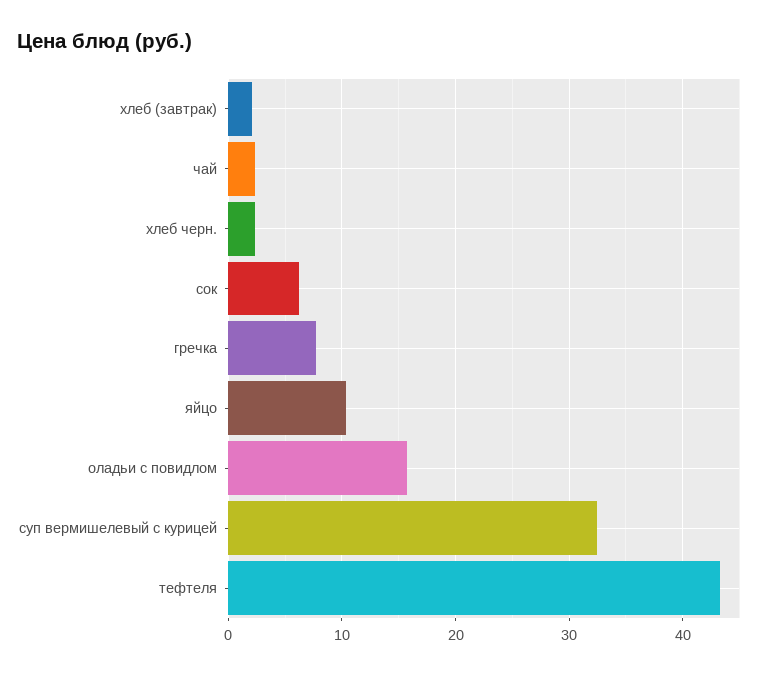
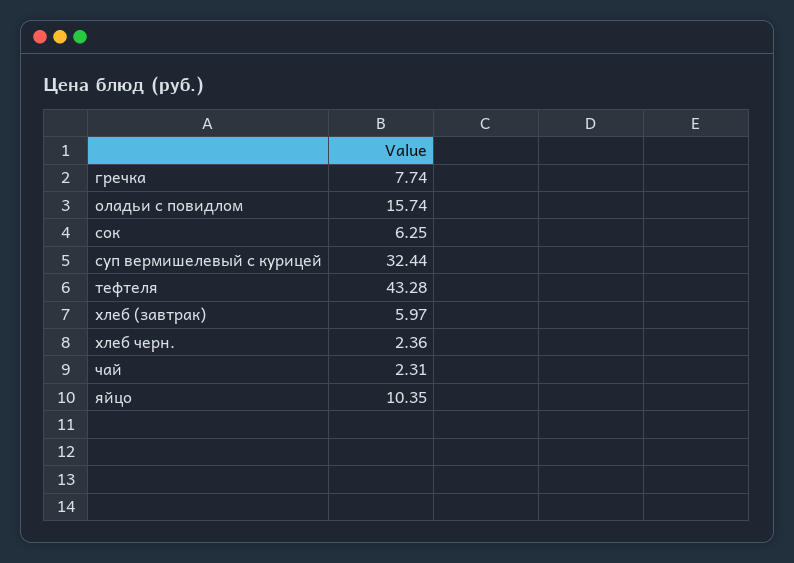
хлеб (завтрак): 2 -> 5.97

